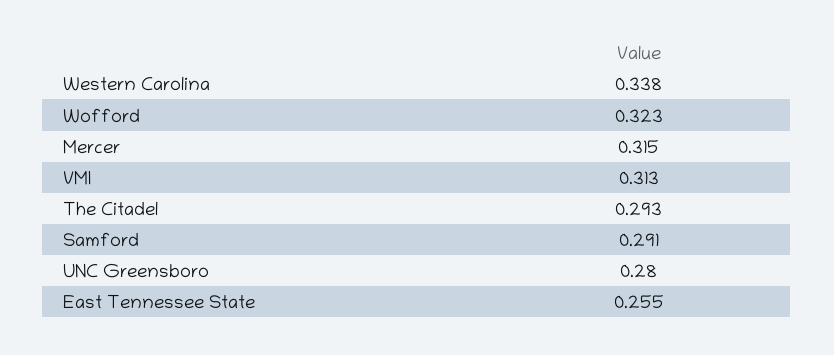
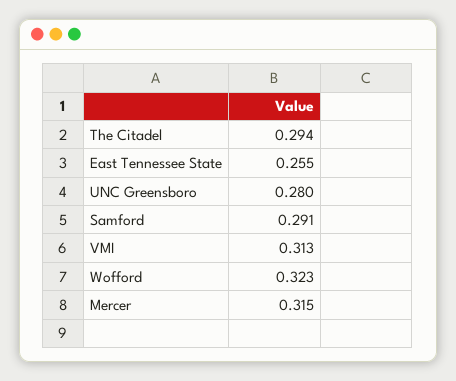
Western Carolina: 0.338 -> none
The Citadel: 0.293 -> 0.294

